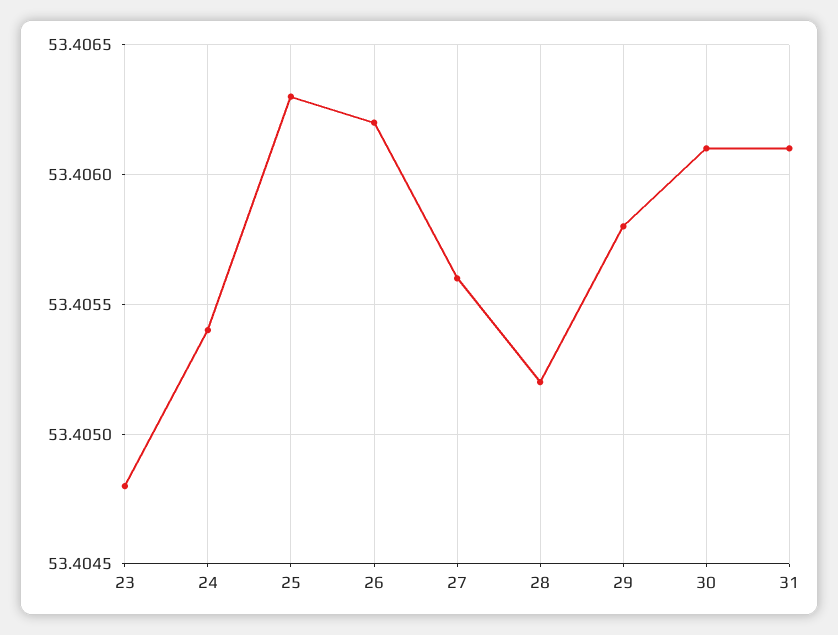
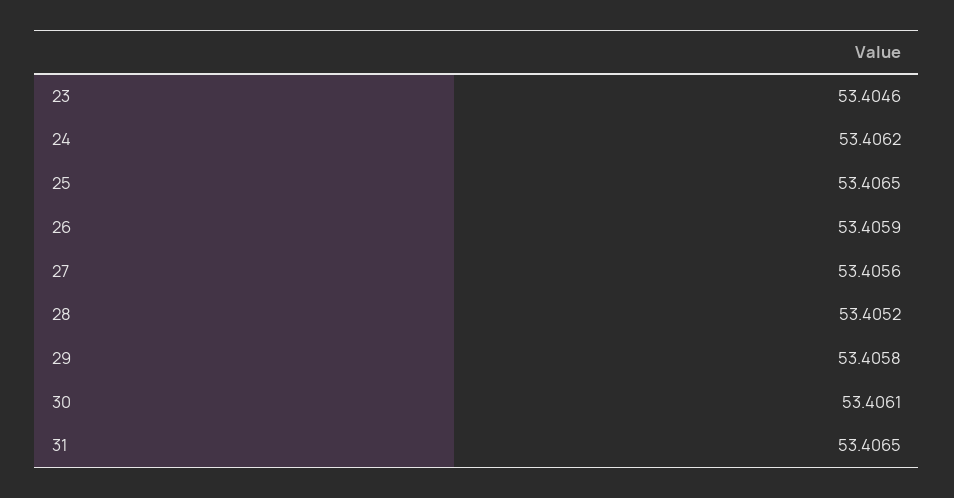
23: 53.4048 -> 53.4046
24: 53.4054 -> 53.4062
25: 53.4063 -> 53.4065
26: 53.4062 -> 53.4059
31: 53.4061 -> 53.4065

